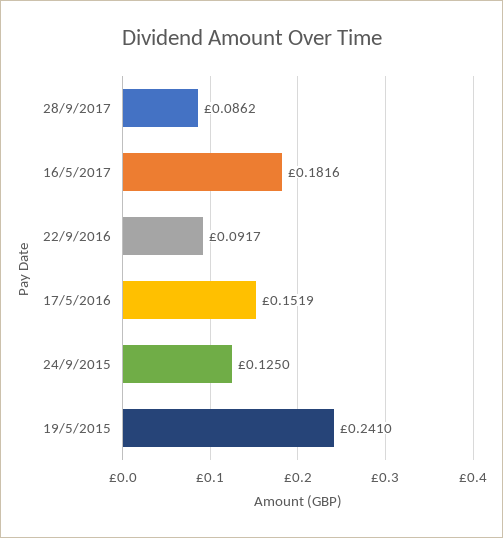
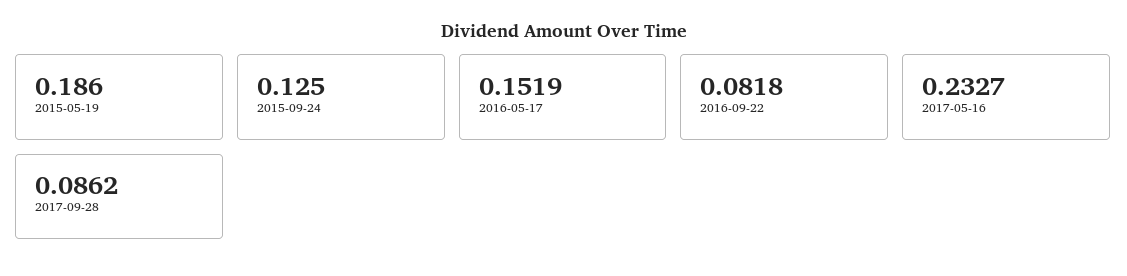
16/5/2017: 0.1816 -> 0.2327
22/9/2016: 0.0917 -> 0.0818
19/5/2015: 0.241 -> 0.186

